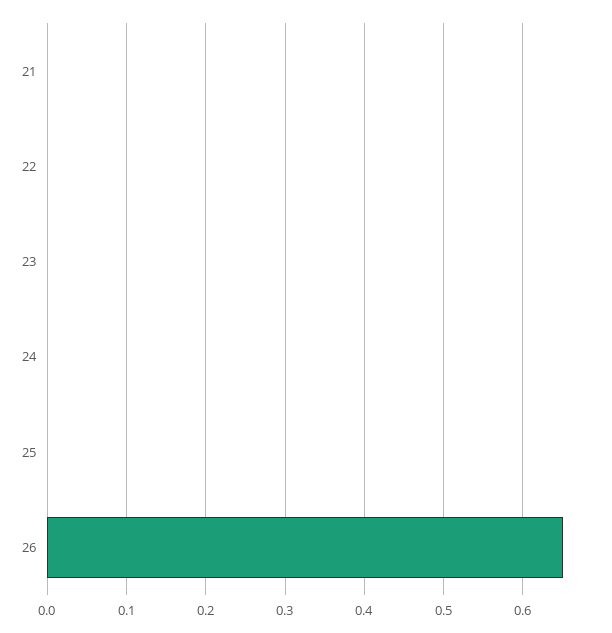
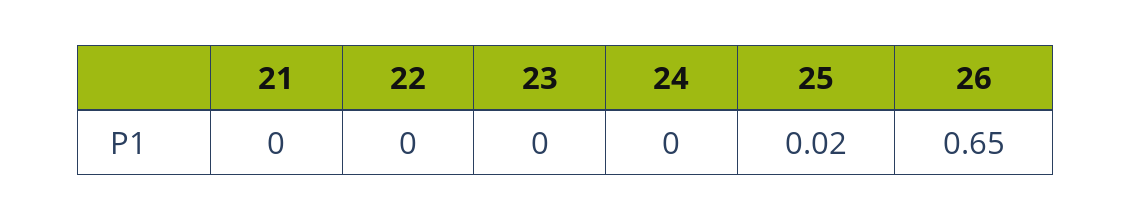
25: 0 -> 0.02

